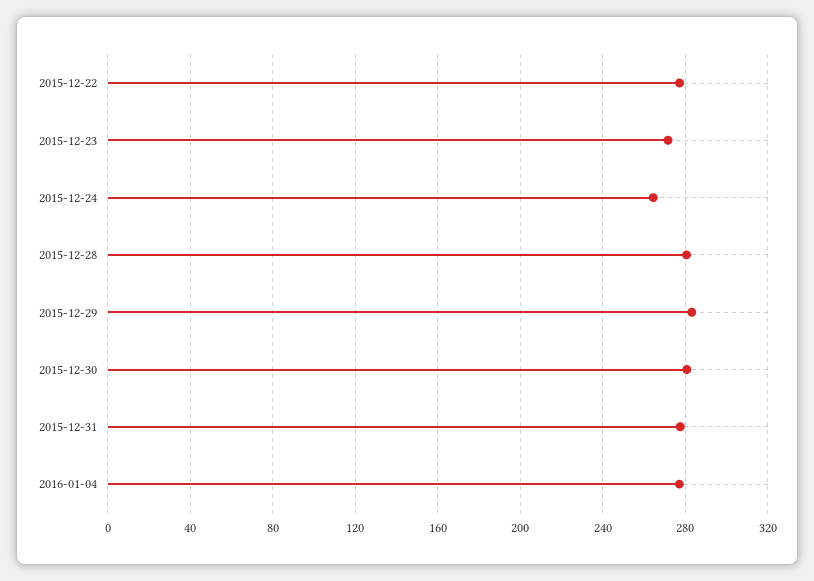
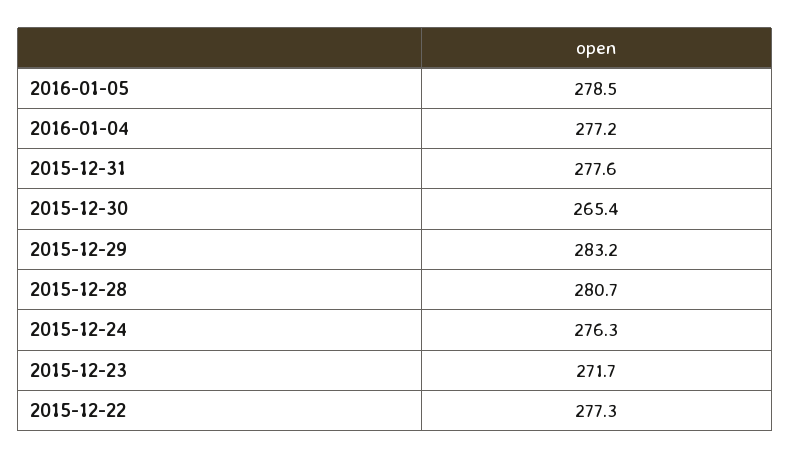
2015-12-24: 265 -> 276.3
2015-12-30: 280 -> 265.4
2016-01-05: none -> 278.5

